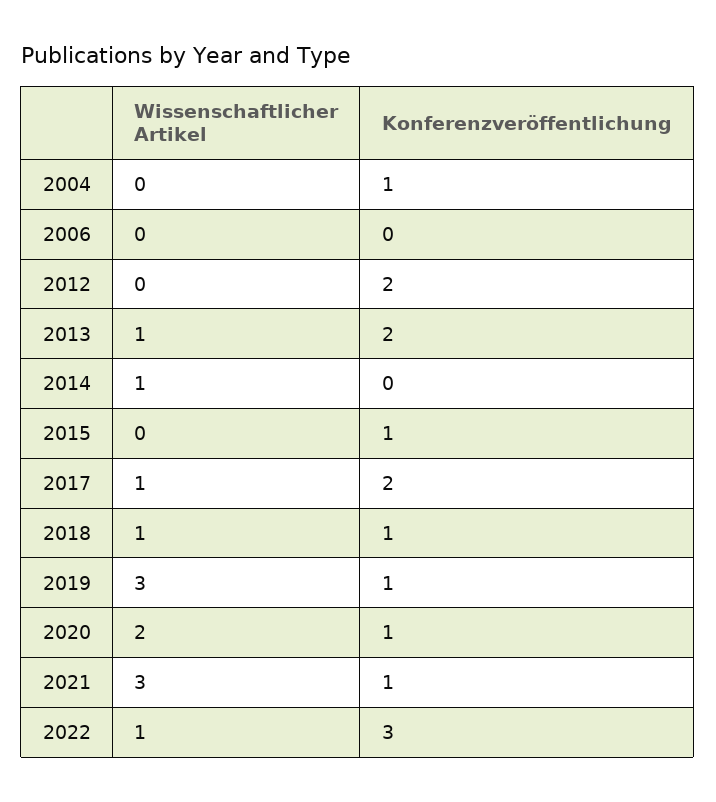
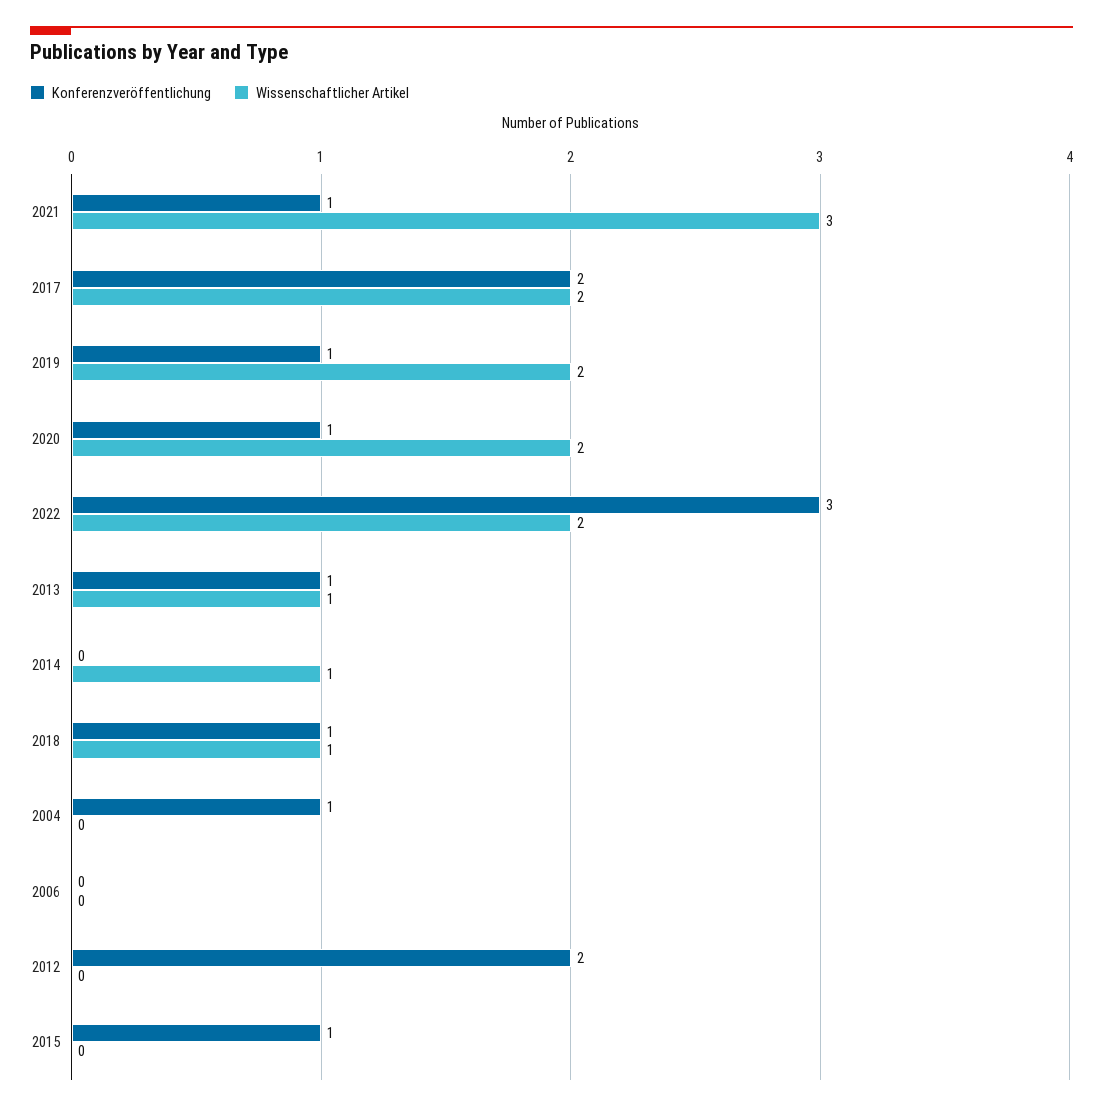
Konferenzveröffentlichung, 2013: 2 -> 1
Wissenschaftlicher Artikel, 2017: 1 -> 2
Wissenschaftlicher Artikel, 2019: 3 -> 2
Wissenschaftlicher Artikel, 2022: 1 -> 2

